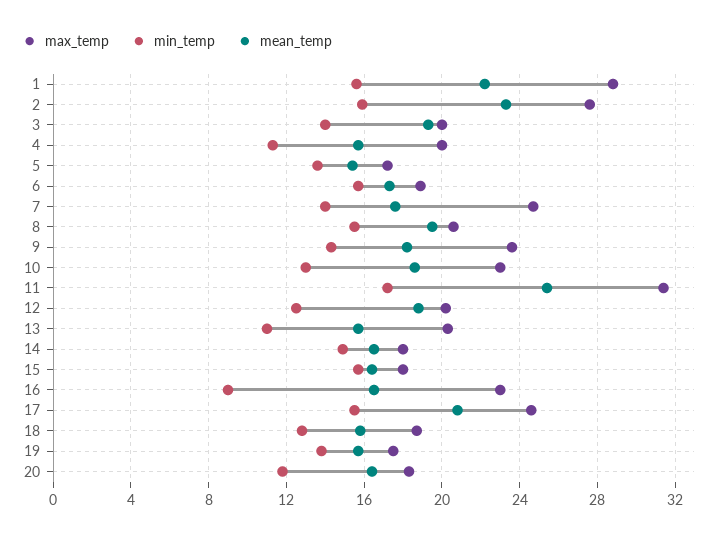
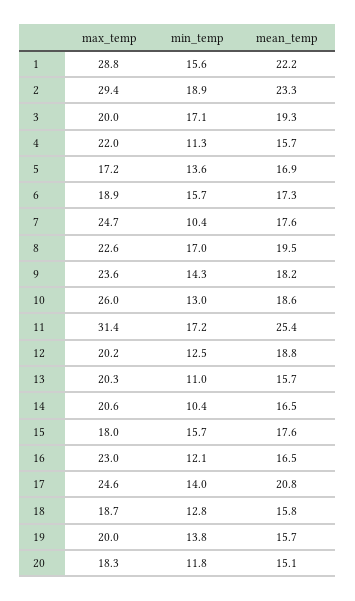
max_temp, 2: 27.5 -> 29.4
min_temp, 2: 16 -> 18.9
min_temp, 3: 14 -> 17.1
max_temp, 4: 20 -> 22
mean_temp, 5: 15.5 -> 16.9
min_temp, 7: 14 -> 10.4
max_temp, 8: 20.5 -> 22.6
min_temp, 8: 15.5 -> 17
max_temp, 10: 23 -> 26
max_temp, 14: 18 -> 20.6
min_temp, 14: 15 -> 10.4
mean_temp, 15: 16.5 -> 17.6
min_temp, 16: 9 -> 12.1
min_temp, 17: 15.5 -> 14
max_temp, 19: 17.5 -> 20
mean_temp, 20: 16.5 -> 15.1

